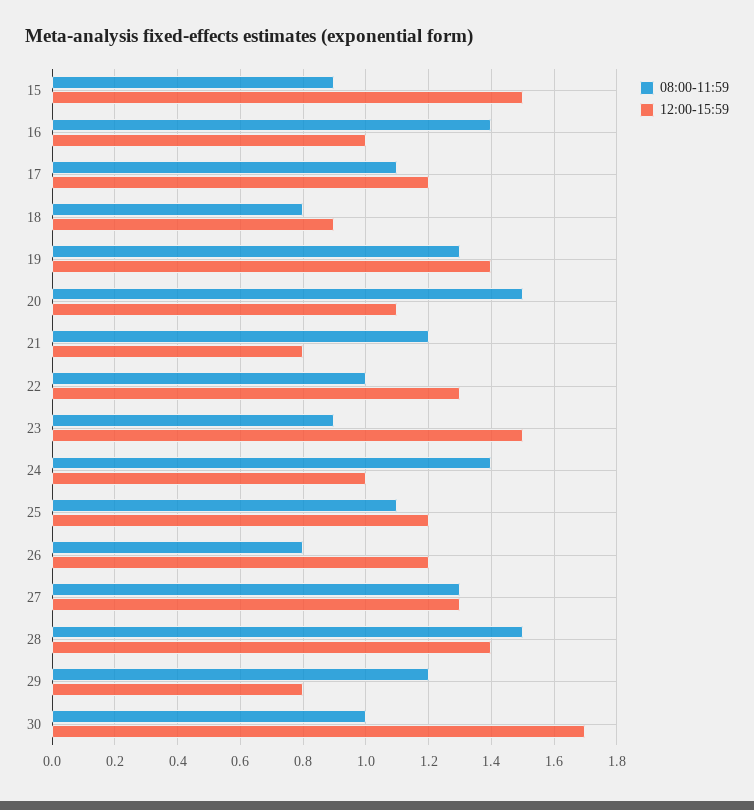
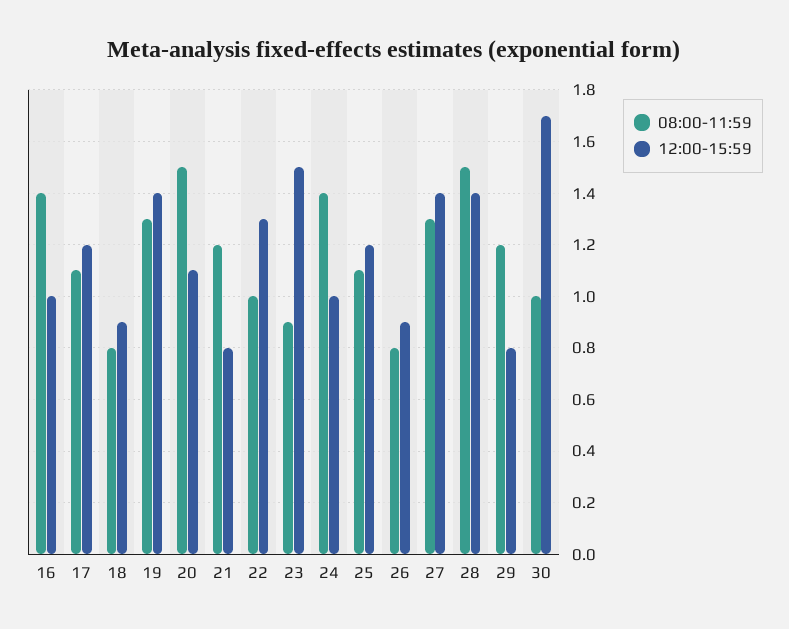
08:00-11:59, 15: 0.9 -> none
12:00-15:59, 15: 1.5 -> none
12:00-15:59, 26: 1.2 -> 0.9
12:00-15:59, 27: 1.3 -> 1.4

